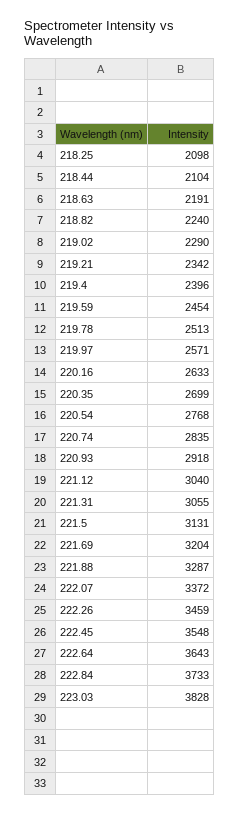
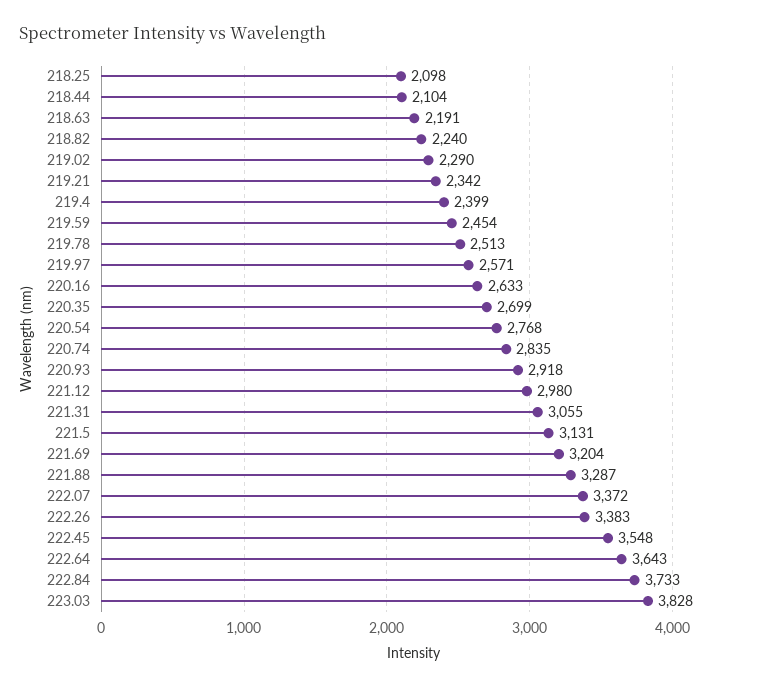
219.4: 2396 -> 2399
221.12: 3040 -> 2980
222.26: 3459 -> 3383

